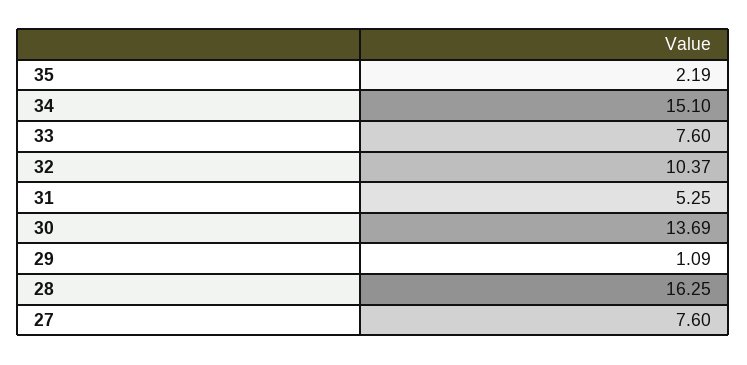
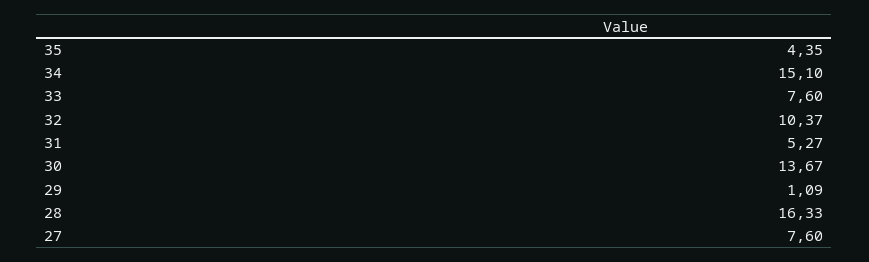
35: 2.19 -> 4.35
31: 5.25 -> 5.27
30: 13.69 -> 13.67
28: 16.25 -> 16.33

